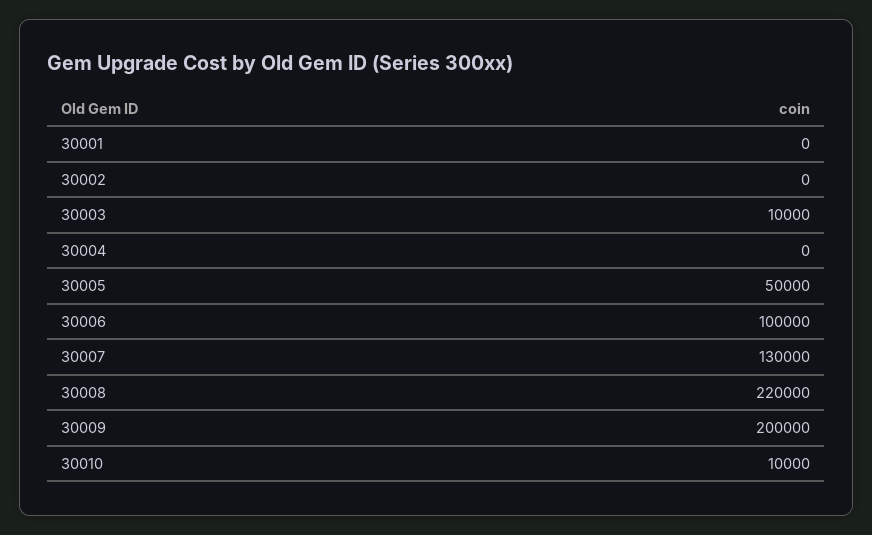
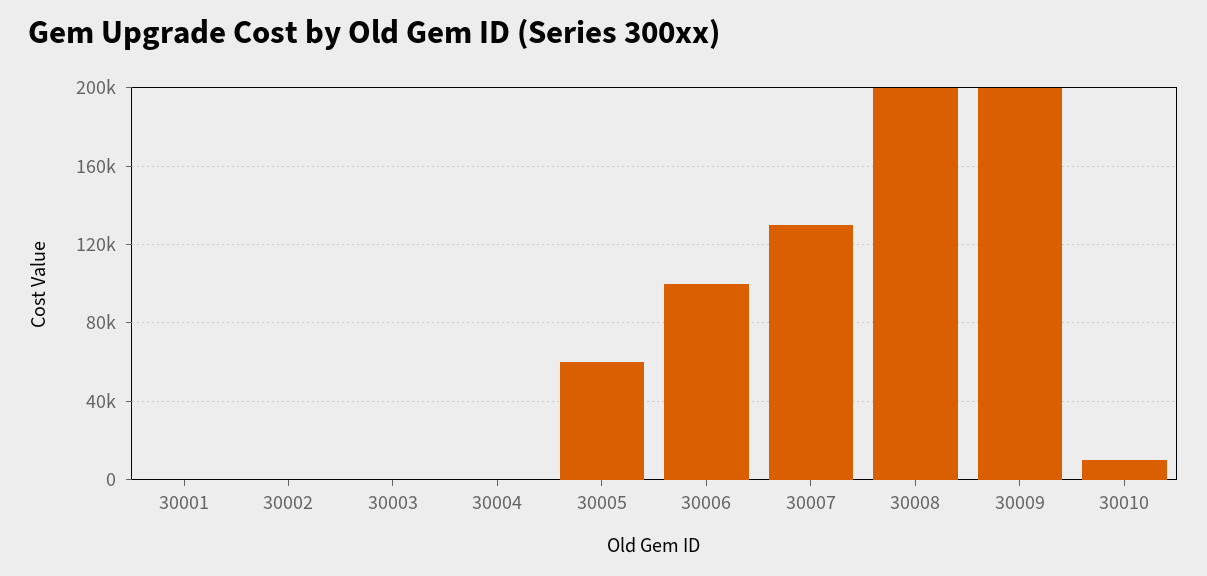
30003: 10000 -> 0
30005: 50000 -> 60000
30008: 220000 -> 200000

